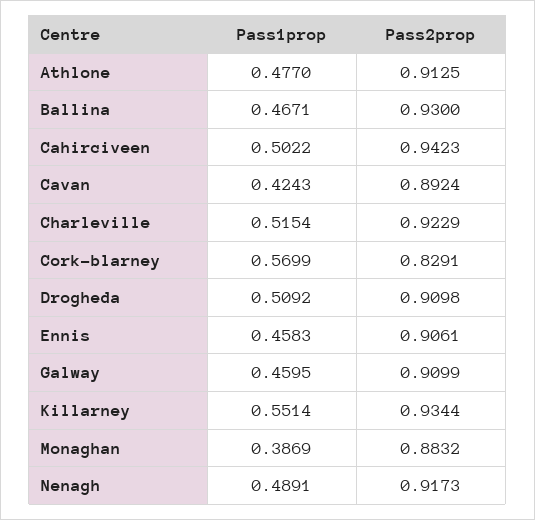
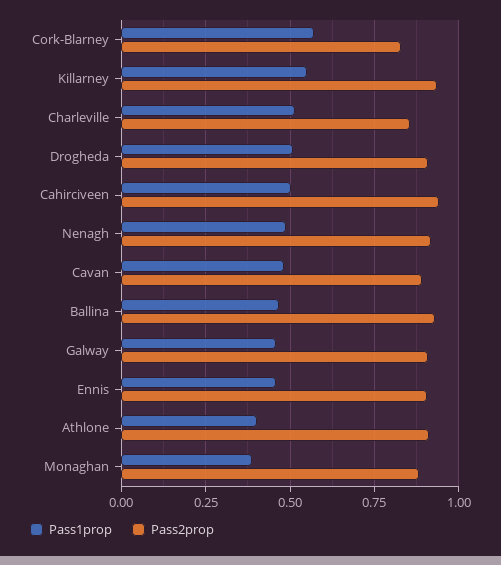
Pass1prop, Athlone: 0.477 -> 0.4
Pass1prop, Cavan: 0.4243 -> 0.475
Pass2prop, Charleville: 0.9229 -> 0.85

